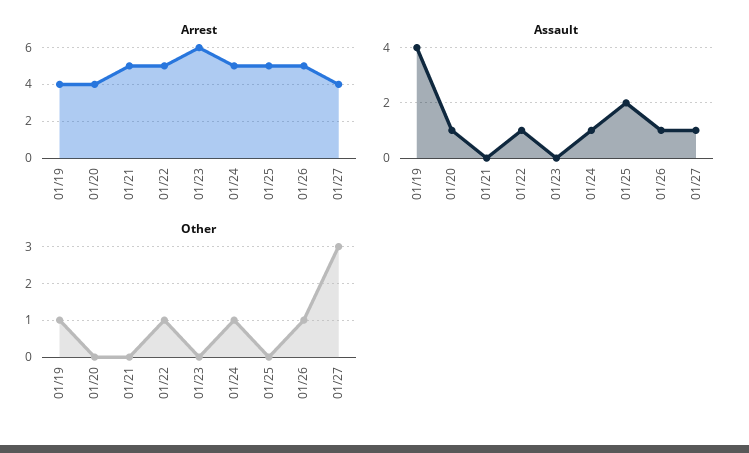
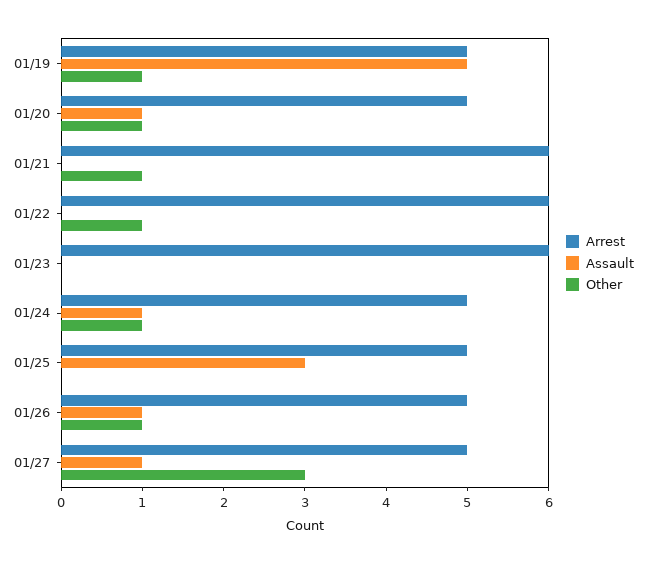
Arrest, 01/19: 4 -> 5
Arrest, 01/20: 4 -> 5
Arrest, 01/21: 5 -> 6
Arrest, 01/22: 5 -> 6
Arrest, 01/27: 4 -> 5
Assault, 01/19: 4 -> 5
Assault, 01/22: 1 -> 0
Assault, 01/25: 2 -> 3
Other, 01/20: 0 -> 1
Other, 01/21: 0 -> 1

